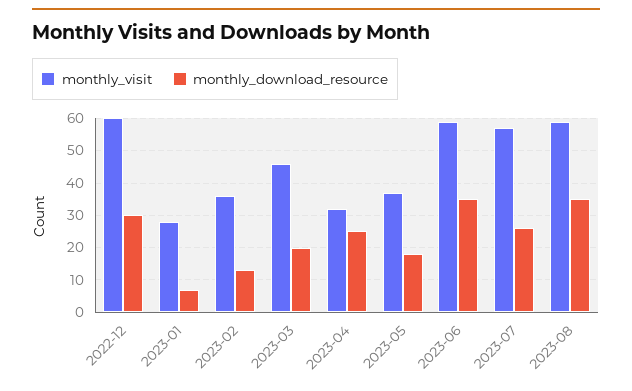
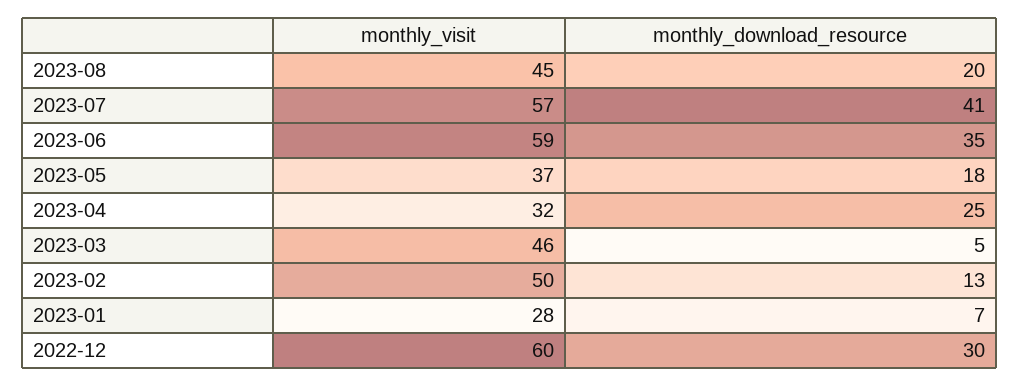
monthly_visit, 2023-02: 35 -> 50
monthly_download_resource, 2023-03: 20 -> 5
monthly_download_resource, 2023-07: 25 -> 41
monthly_visit, 2023-08: 60 -> 45
monthly_download_resource, 2023-08: 35 -> 20

